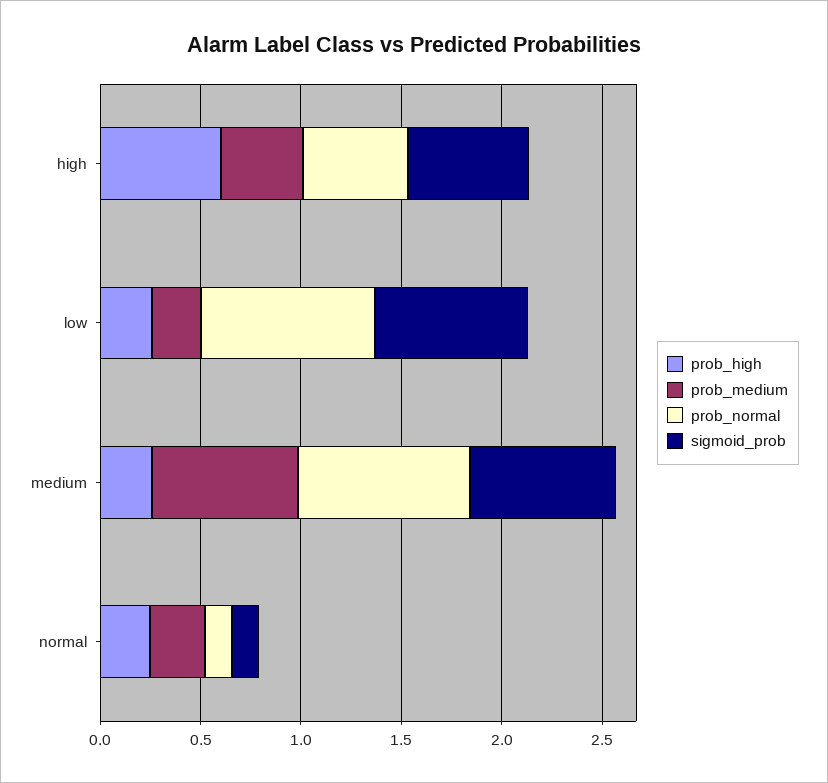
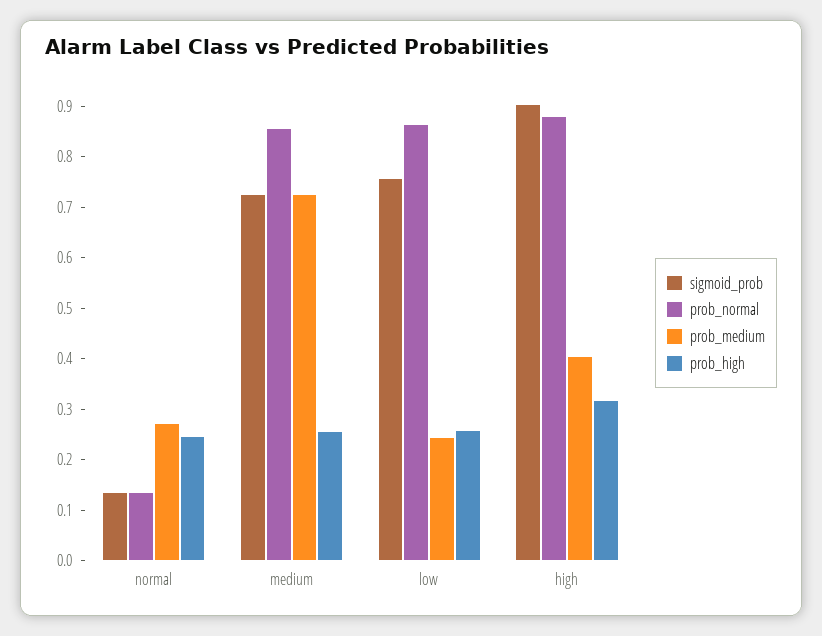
prob_high, high: 0.6 -> 0.32
prob_normal, high: 0.5 -> 0.88
sigmoid_prob, high: 0.6 -> 0.9

